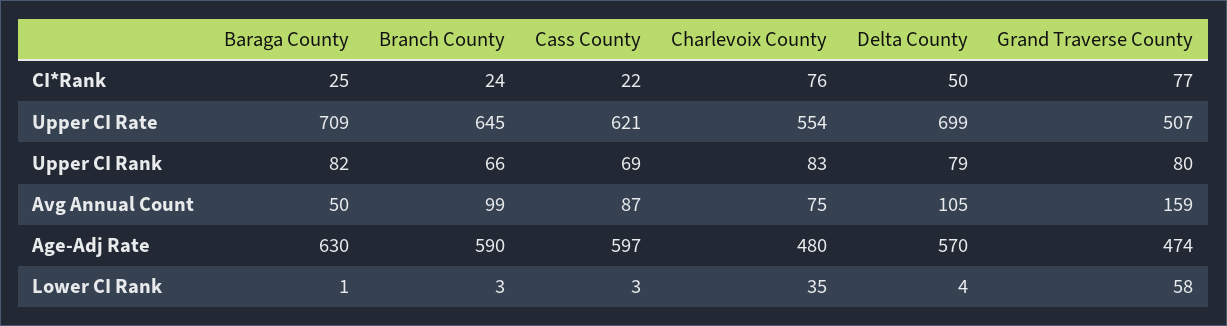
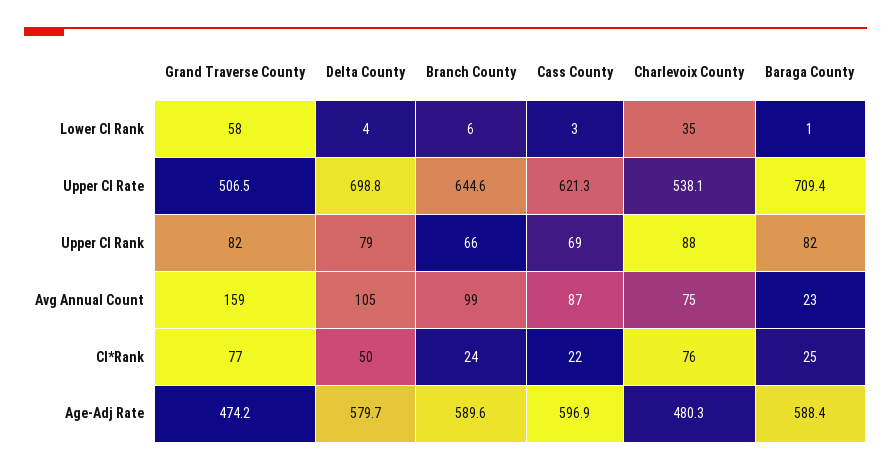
Charlevoix County, Upper CI Rate: 554 -> 538.1
Charlevoix County, Upper CI Rank: 83 -> 88
Grand Traverse County, Upper CI Rank: 80 -> 82
Baraga County, Avg Annual Count: 50 -> 23
Baraga County, Age-Adj Rate: 630 -> 588.4
Delta County, Age-Adj Rate: 570 -> 579.7
Branch County, Lower CI Rank: 3 -> 6

